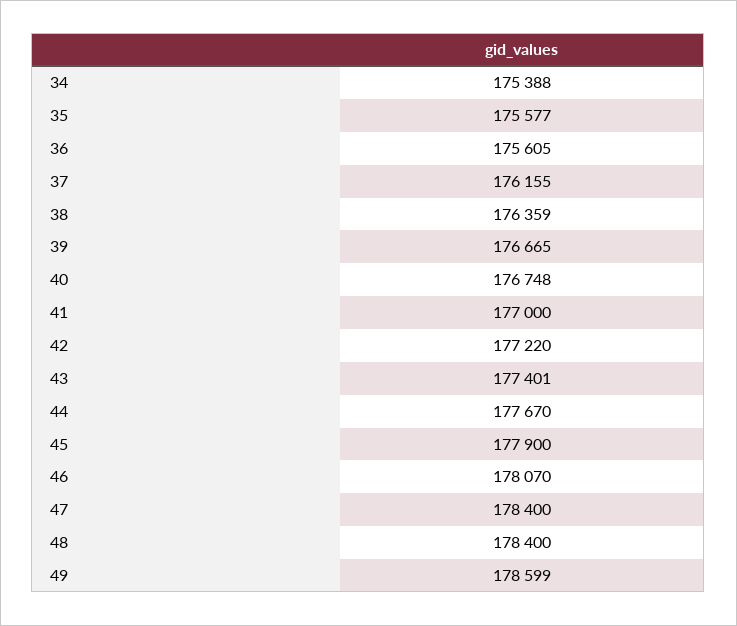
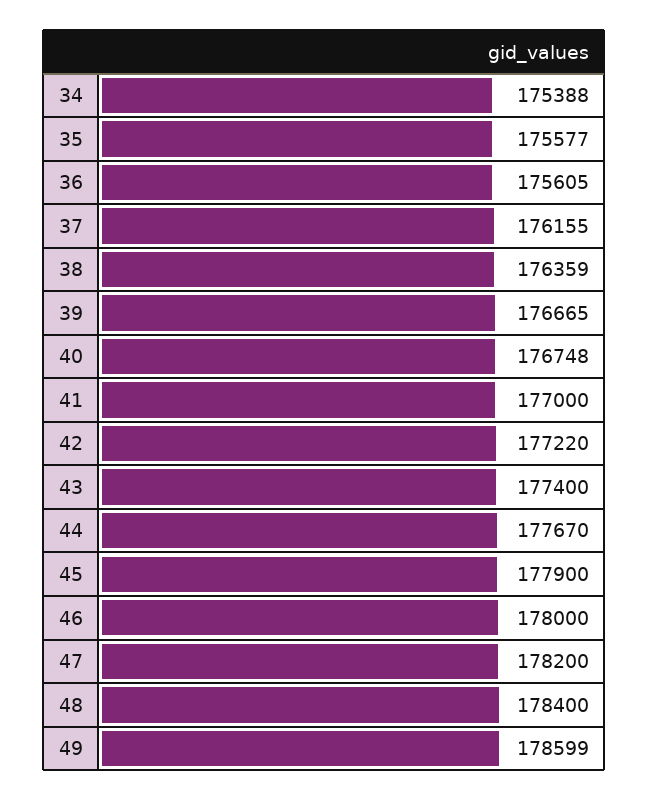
43: 177401 -> 177400
46: 178070 -> 178000
47: 178400 -> 178200

